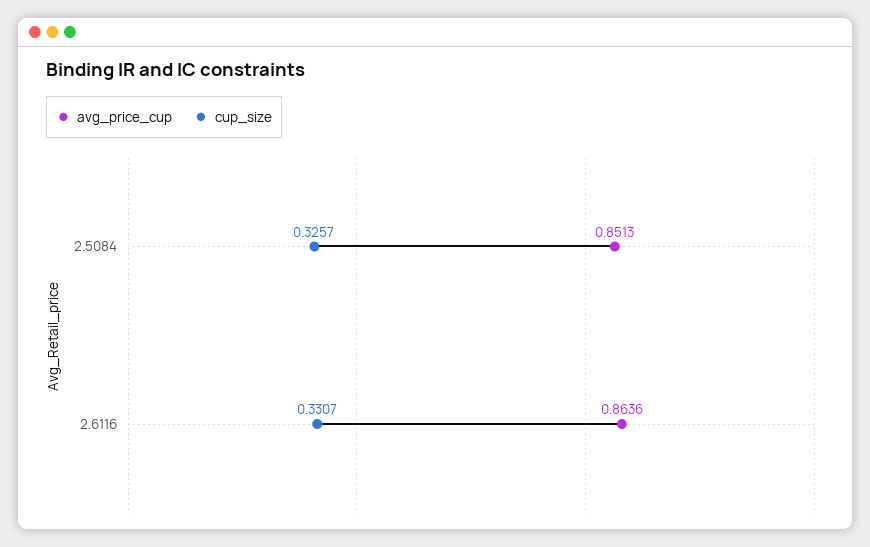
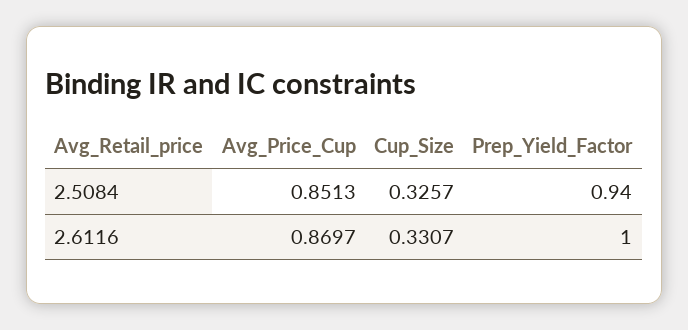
avg_price_cup, 2.6116: 0.8636 -> 0.8697
Prep_Yield_Factor, 2.5084: none -> 0.94
Prep_Yield_Factor, 2.6116: none -> 1

